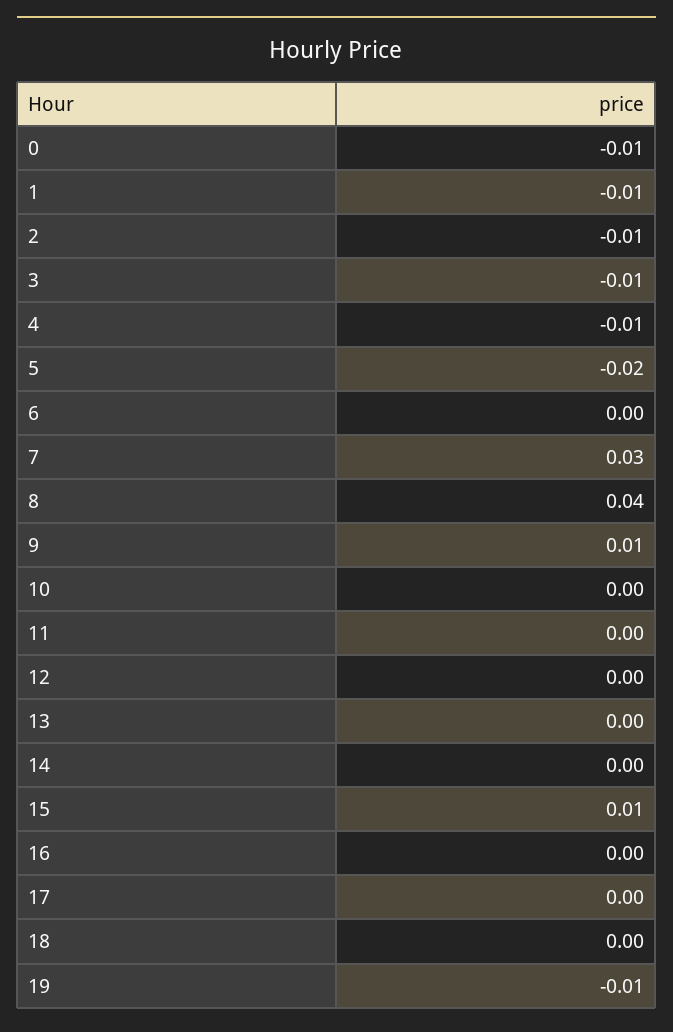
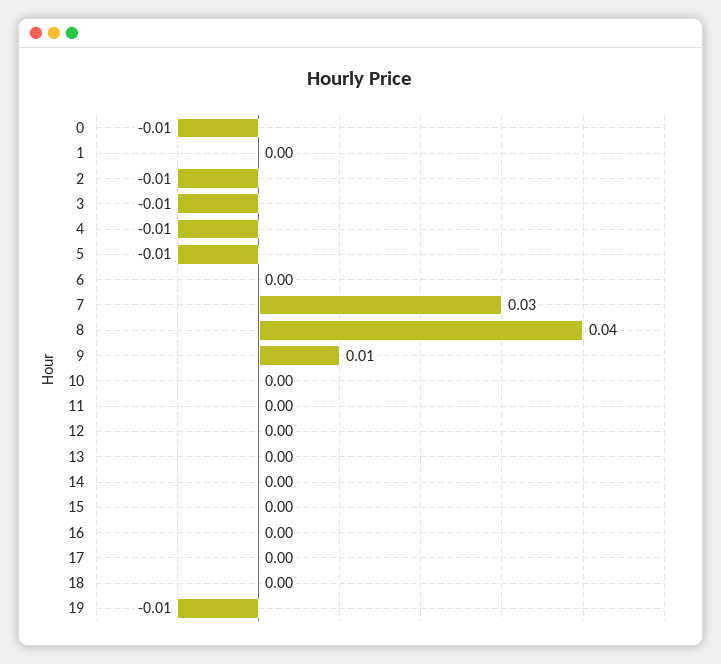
1: -0.01 -> 0
5: -0.02 -> -0.01
15: 0.01 -> 0

